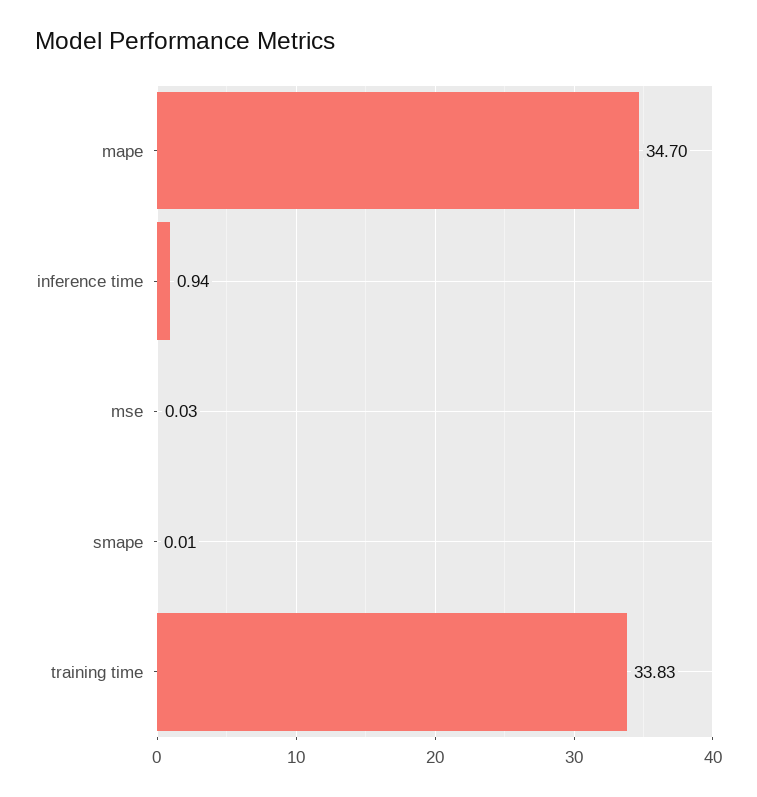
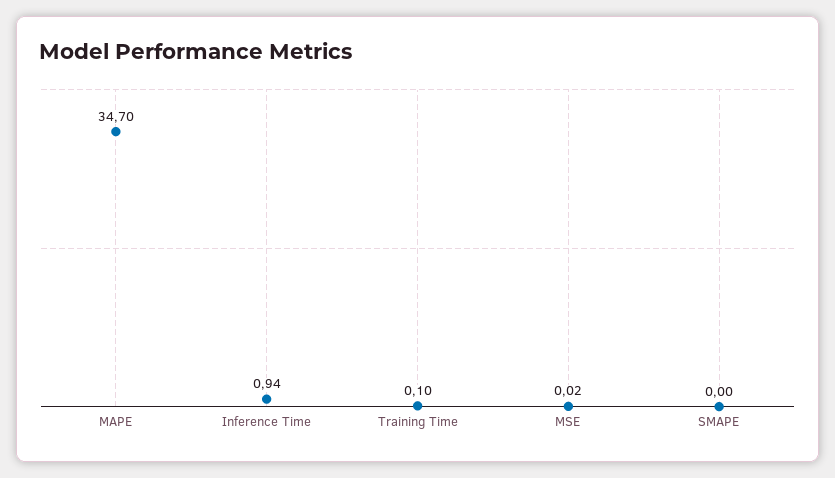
mse: 0.03 -> 0.02
smape: 0.01 -> 0
training time: 33.83 -> 0.1

